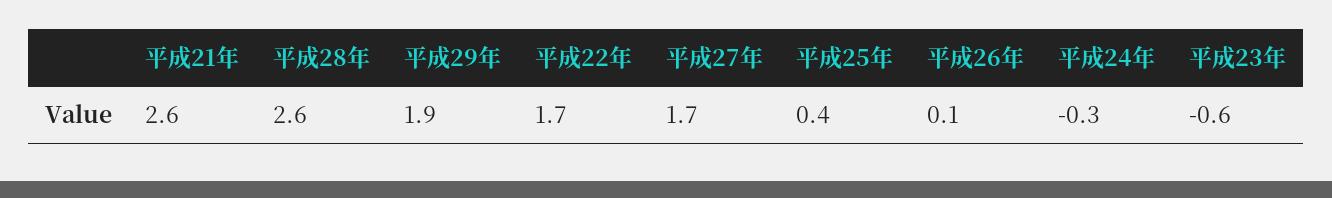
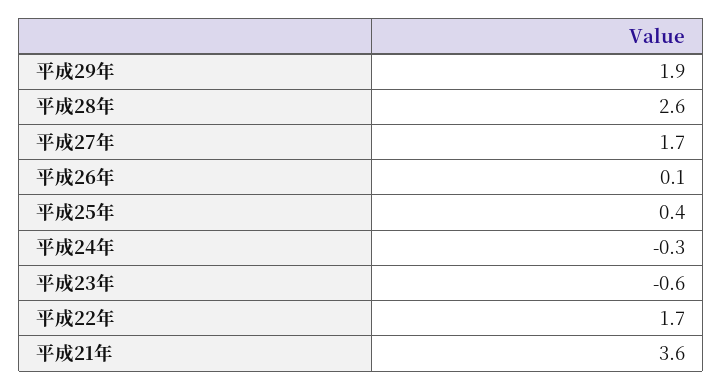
平成21年: 2.6 -> 3.6

